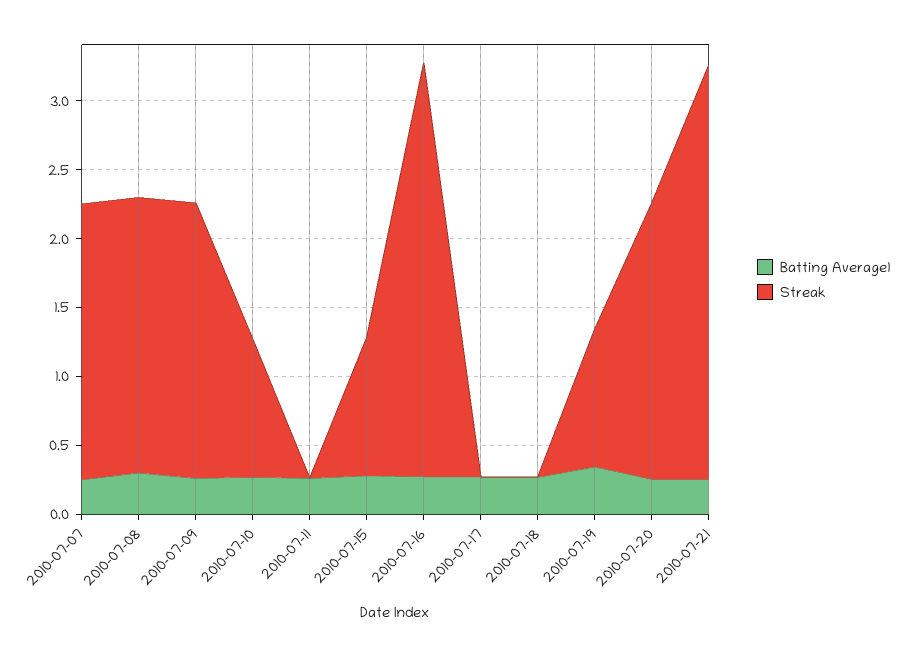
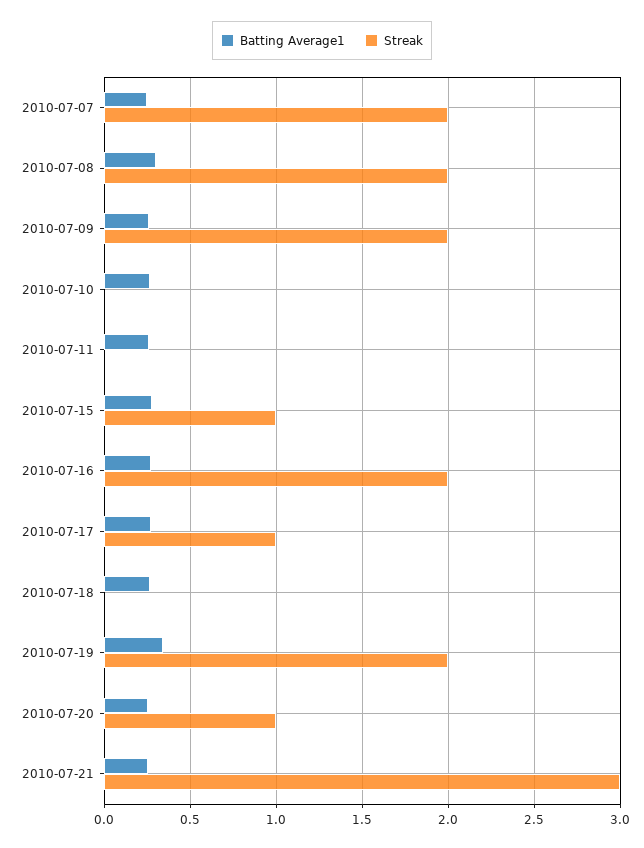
Streak, 2010-07-10: 1 -> 0
Streak, 2010-07-16: 3 -> 2
Streak, 2010-07-17: 0 -> 1
Streak, 2010-07-19: 1 -> 2
Streak, 2010-07-20: 2 -> 1

